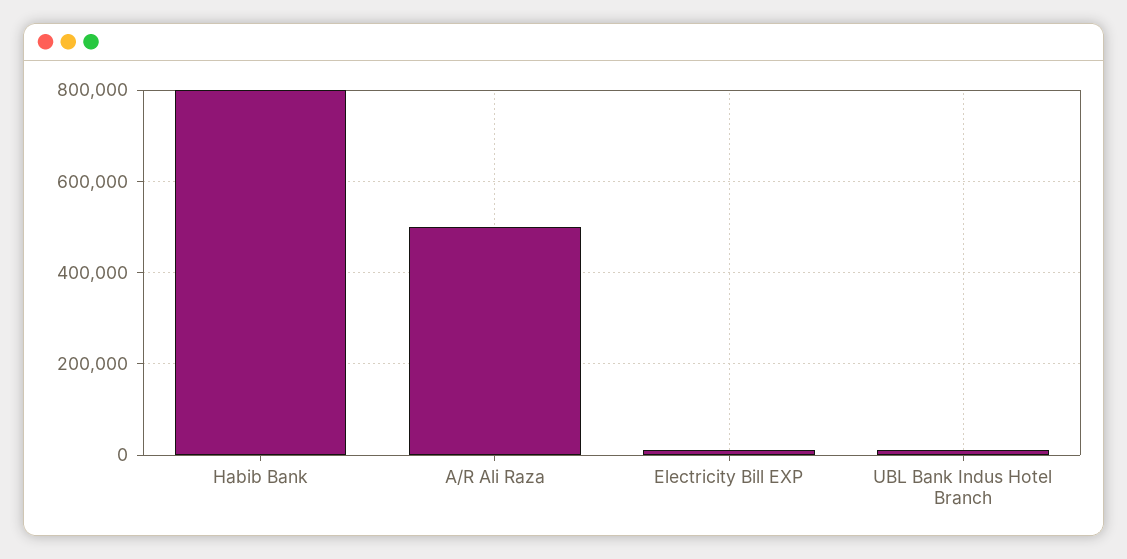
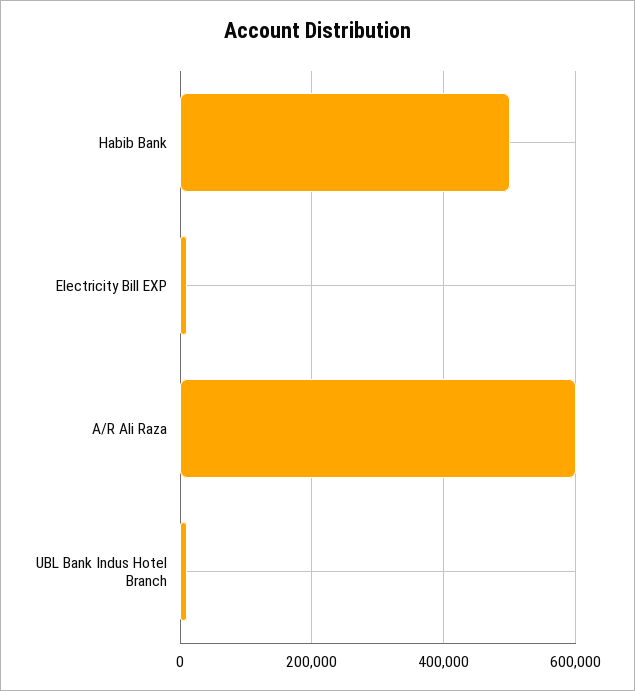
Habib Bank: 800000 -> 500000
A/R Ali Raza: 500000 -> 600000

